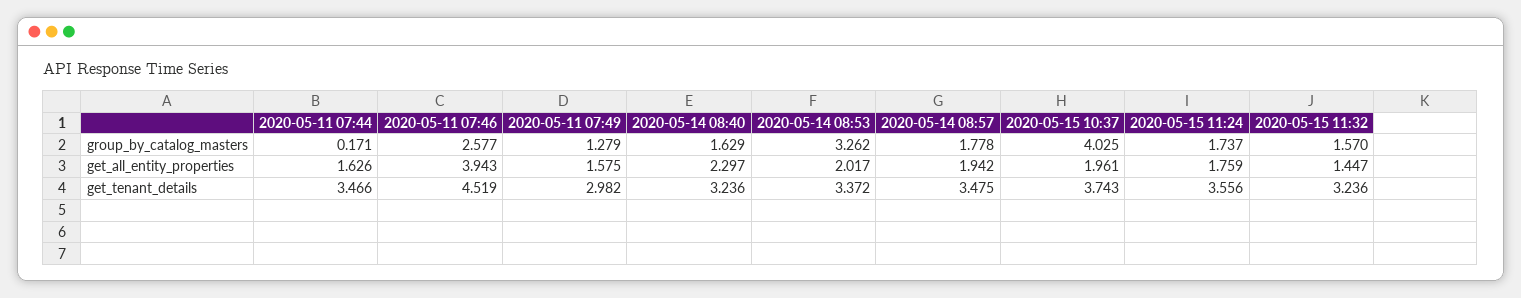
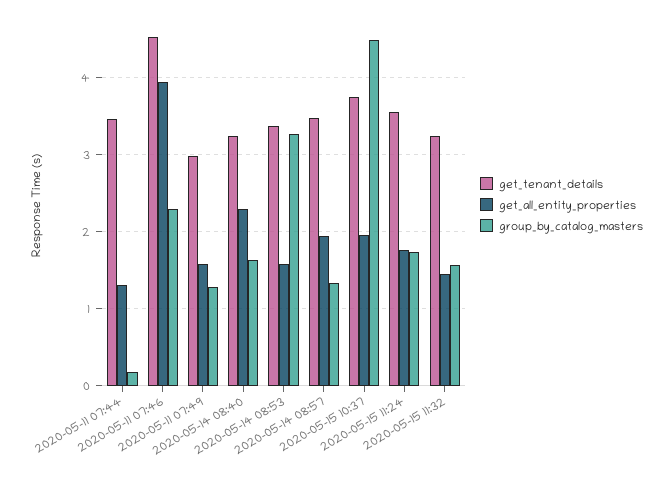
group_by_catalog_masters, 2020-05-11 07:46: 2.577 -> 2.3
group_by_catalog_masters, 2020-05-14 08:57: 1.778 -> 1.3
group_by_catalog_masters, 2020-05-15 10:37: 4.025 -> 4.5
get_all_entity_properties, 2020-05-11 07:44: 1.626 -> 1.3
get_all_entity_properties, 2020-05-14 08:53: 2.017 -> 1.6

